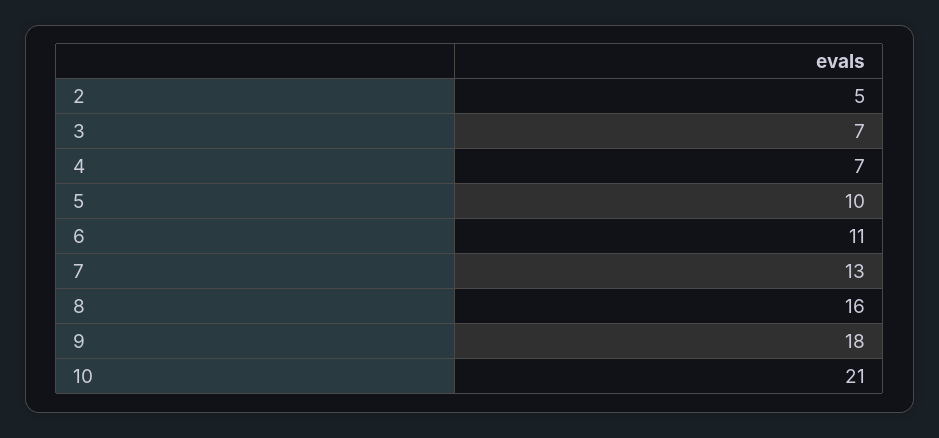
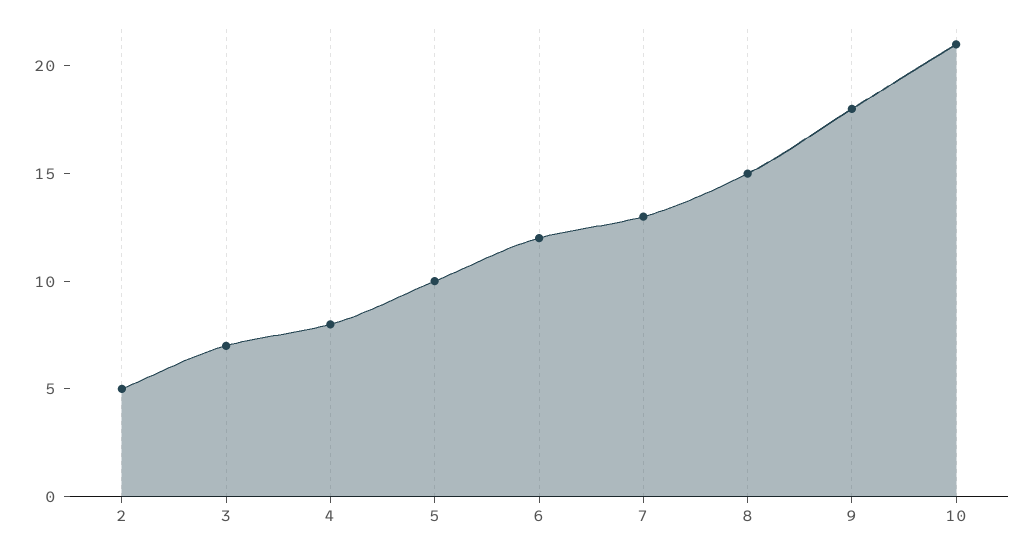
4: 7 -> 8
6: 11 -> 12
8: 16 -> 15

